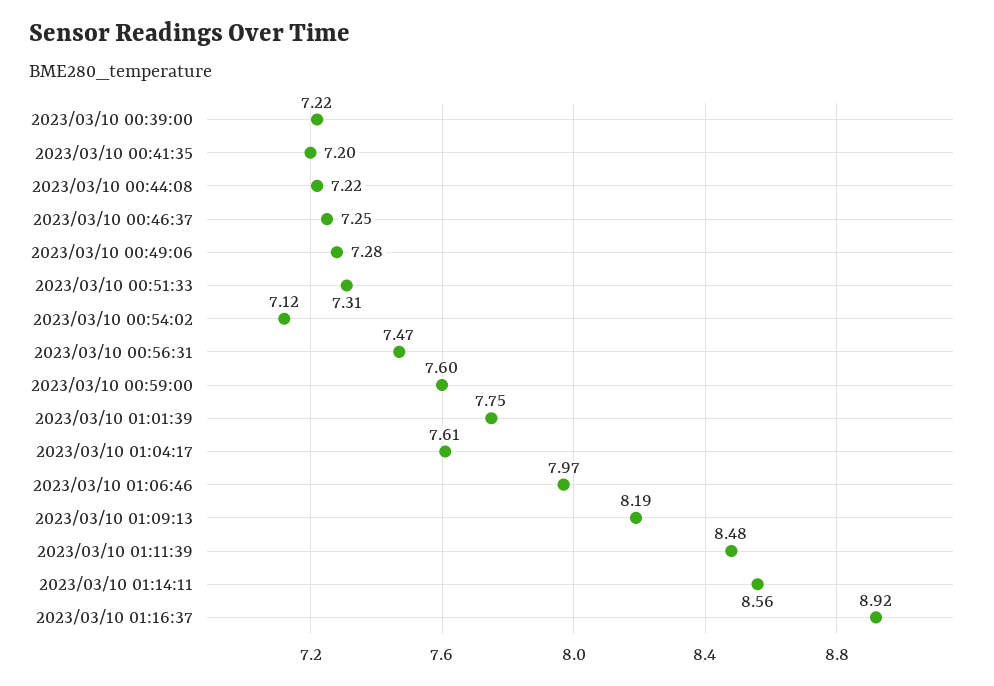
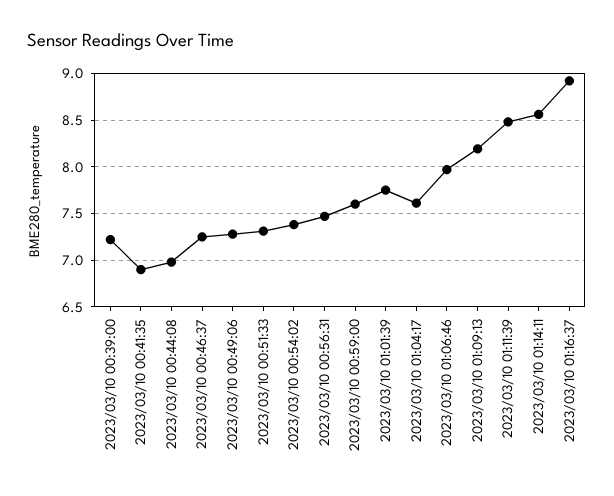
2023/03/10 00:41:35: 7.2 -> 6.9
2023/03/10 00:44:08: 7.22 -> 7
2023/03/10 00:54:02: 7.12 -> 7.4

